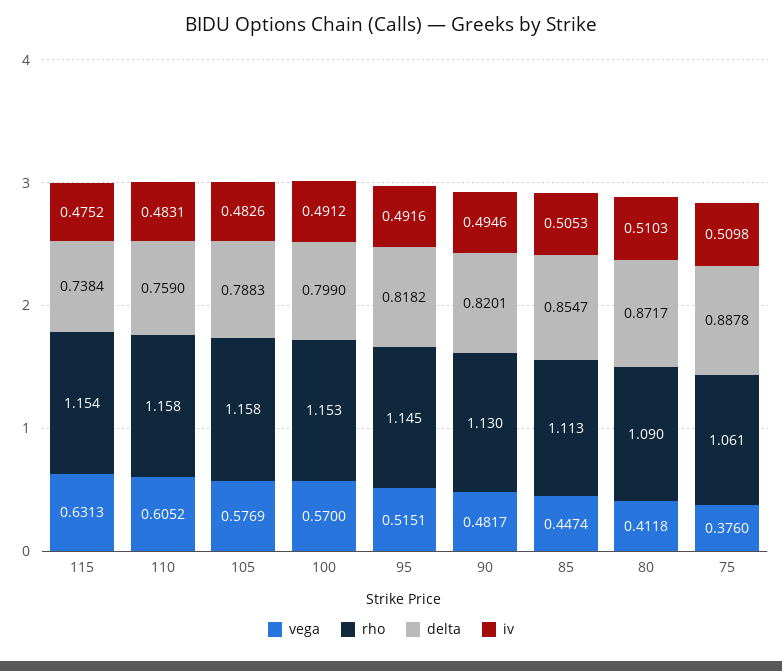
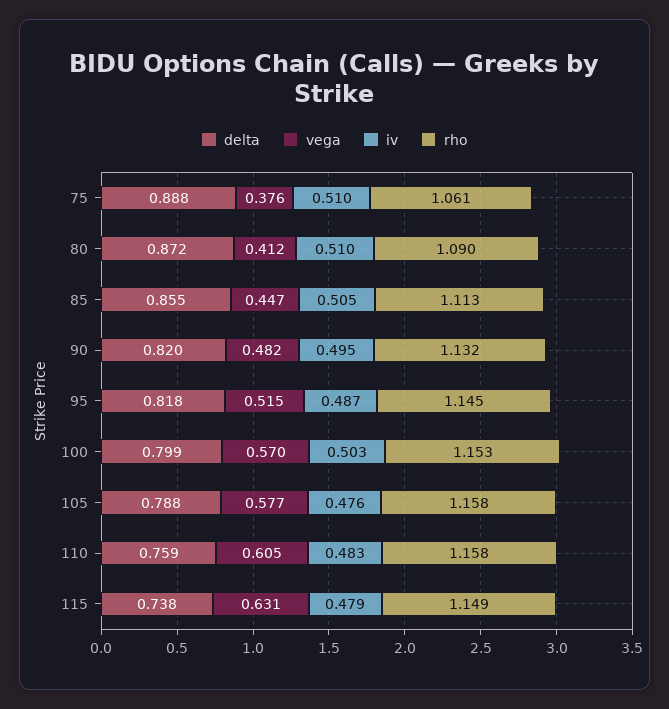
rho, 115: 1.154 -> 1.149
iv, 115: 0.4752 -> 0.479
iv, 105: 0.4826 -> 0.476
iv, 100: 0.4912 -> 0.503
iv, 95: 0.4916 -> 0.487
rho, 90: 1.13 -> 1.132

